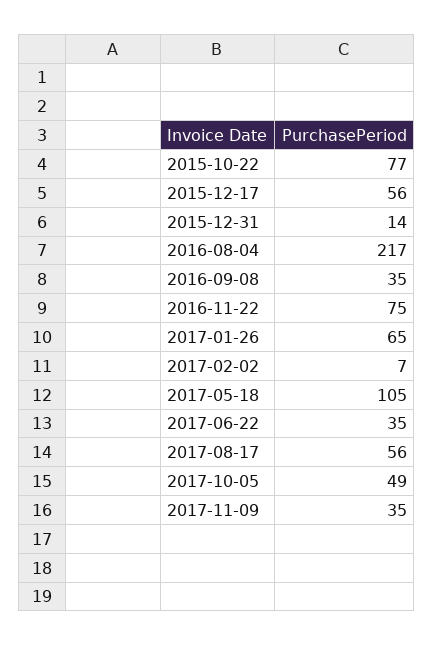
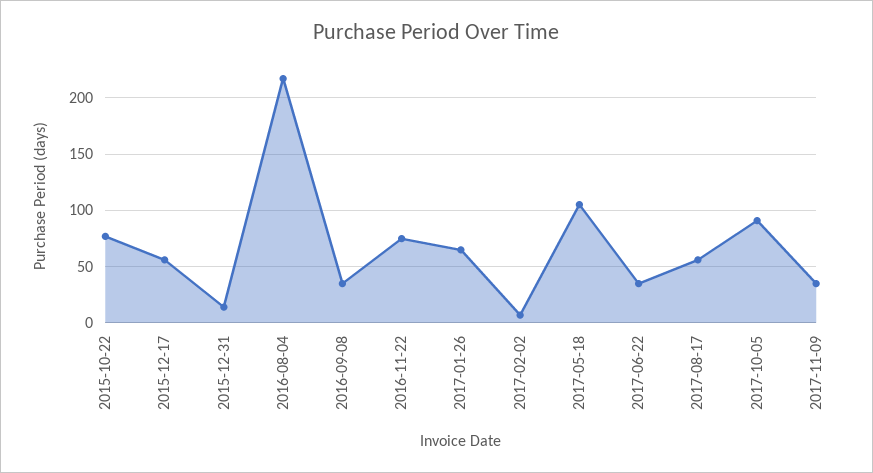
2017-10-05: 49 -> 90

